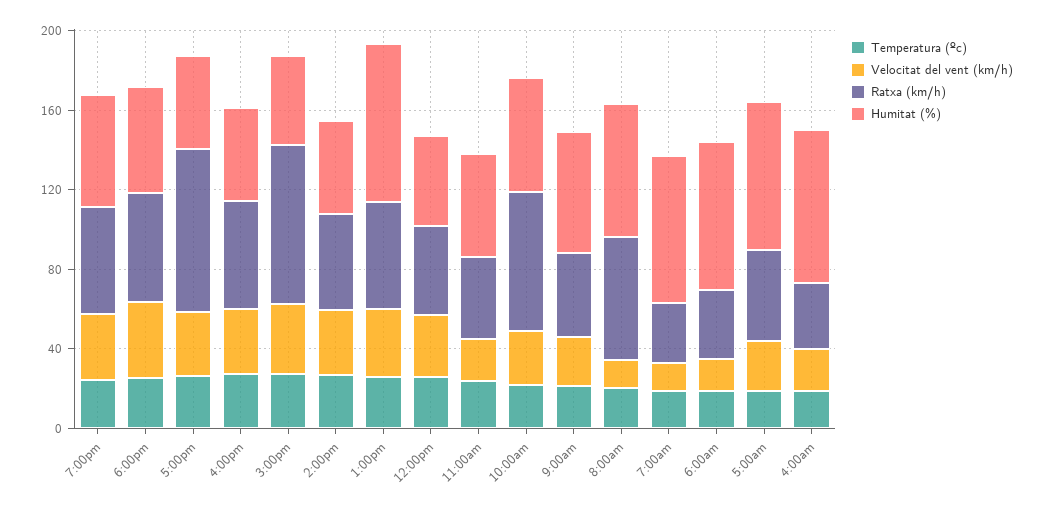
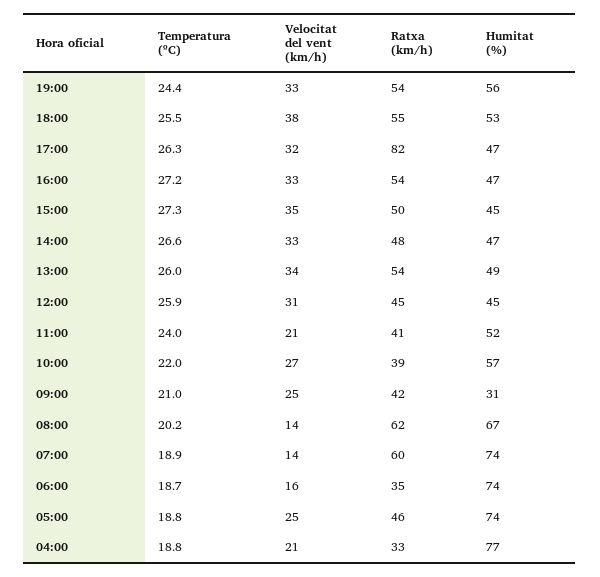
Ratxa (km/h), 3:00pm: 80 -> 50
Humitat (%), 1:00pm: 80 -> 49
Ratxa (km/h), 10:00am: 70 -> 39
Humitat (%), 9:00am: 60 -> 31
Ratxa (km/h), 7:00am: 30 -> 60

